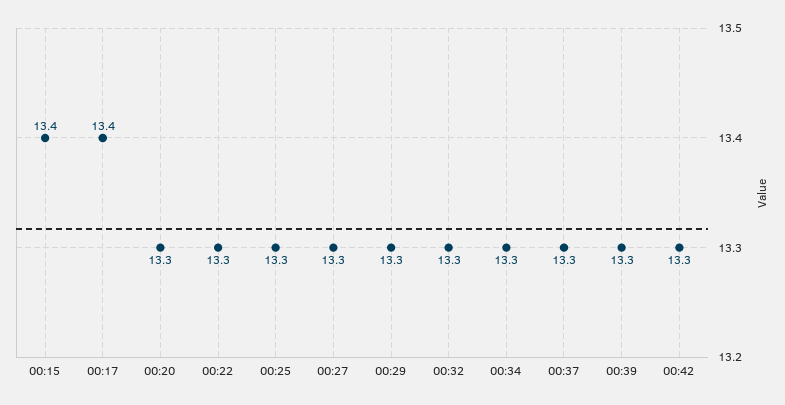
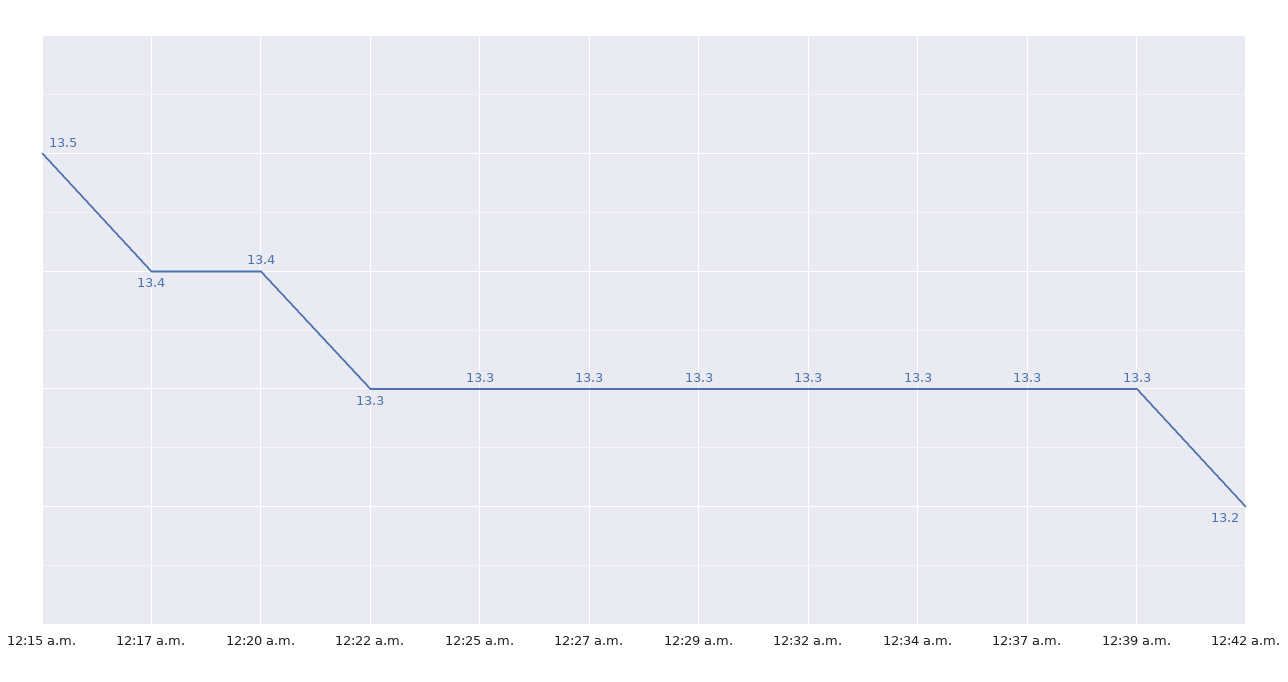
00:15: 13.4 -> 13.5
00:20: 13.3 -> 13.4
00:42: 13.3 -> 13.2

